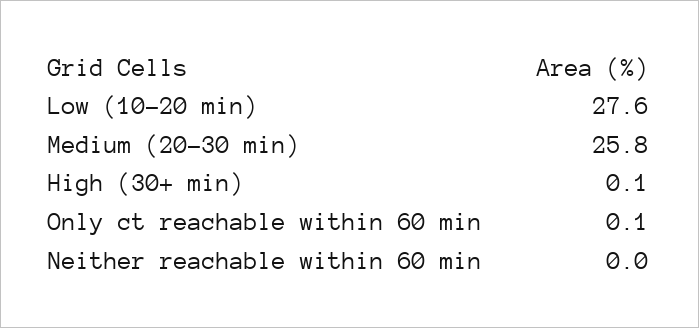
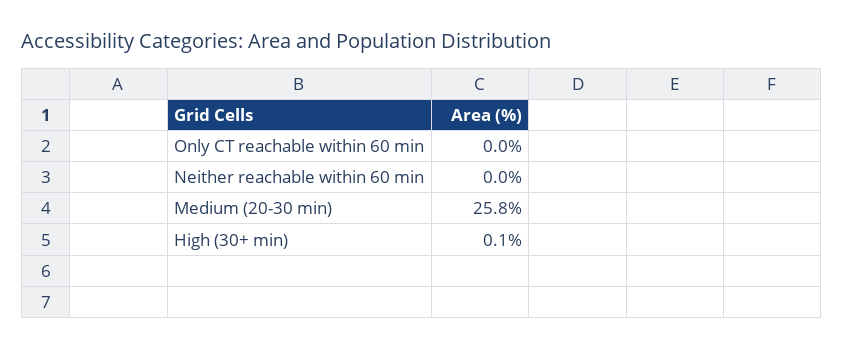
Low (10-20 min): 27.6 -> none
Only ct reachable within 60 min: 0.1 -> 0

